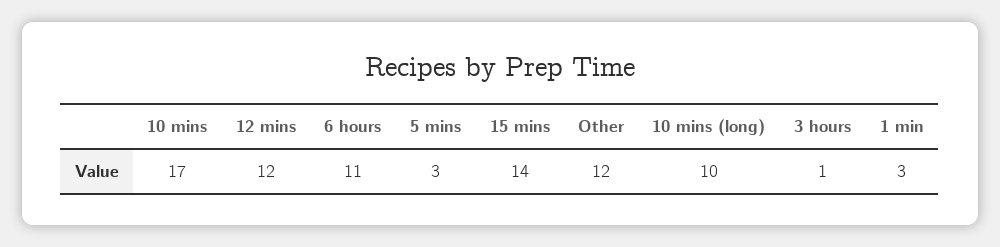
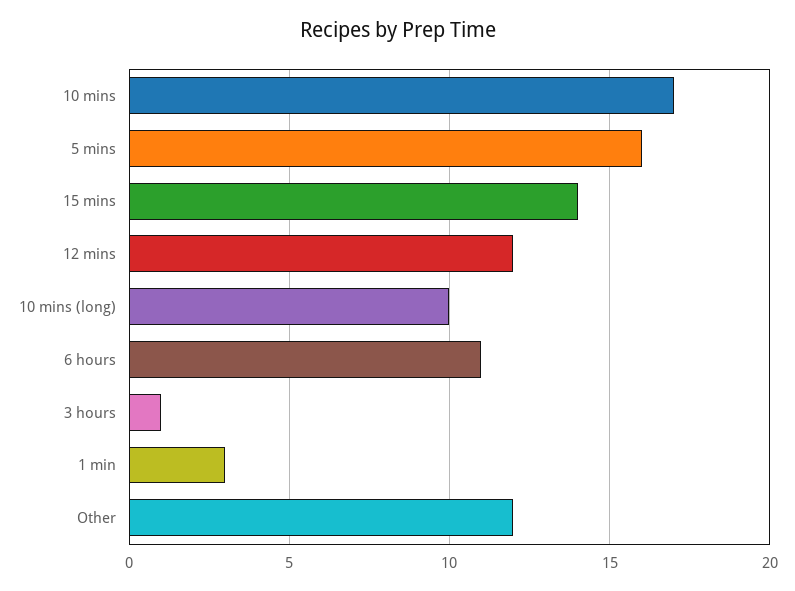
5 mins: 3 -> 16

